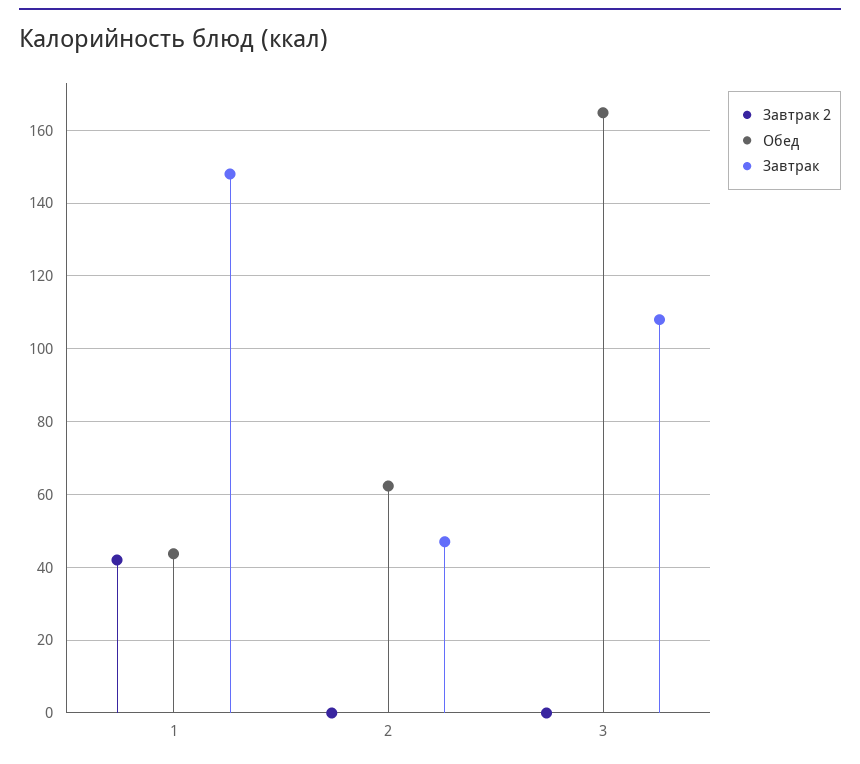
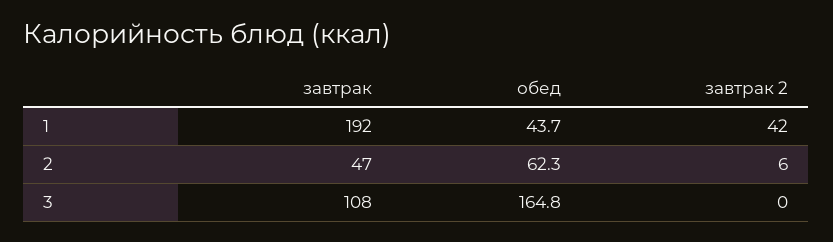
Завтрак, 1: 148 -> 192
Завтрак 2, 2: 0 -> 6

